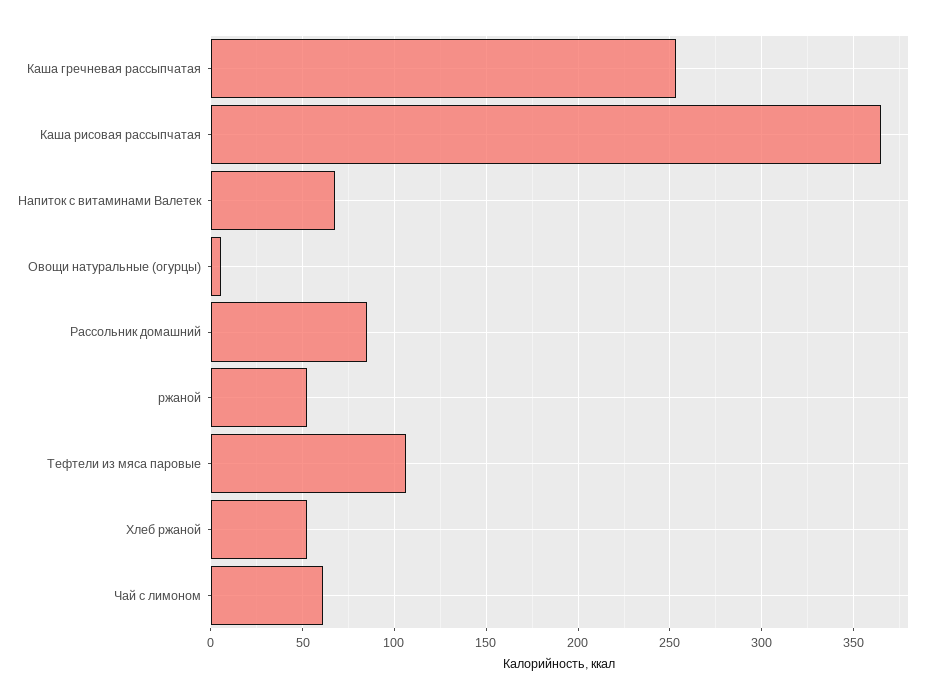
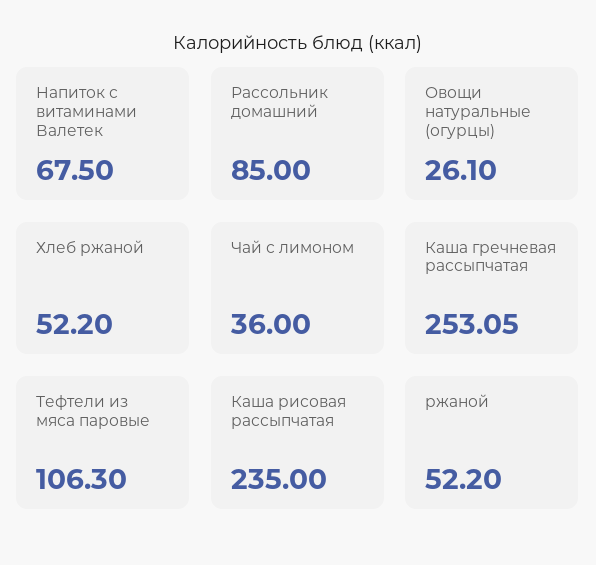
Каша рисовая рассыпчатая: 365 -> 235
Овощи натуральные (огурцы): 5 -> 26.1
Чай с лимоном: 60 -> 36

